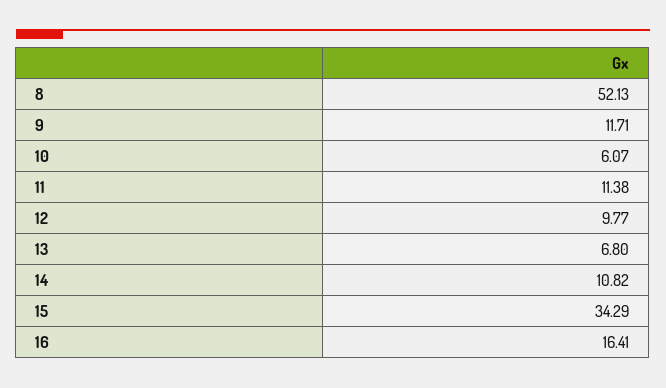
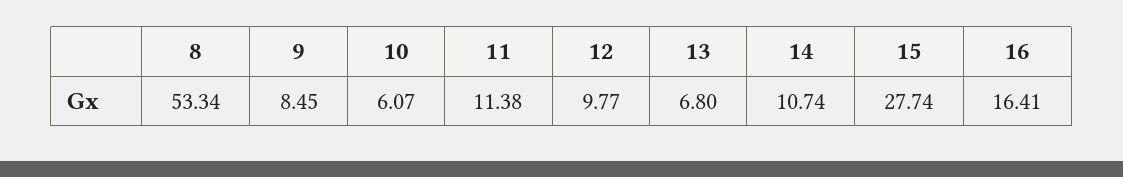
8: 52.13 -> 53.34
9: 11.71 -> 8.45
14: 10.82 -> 10.74
15: 34.29 -> 27.74

